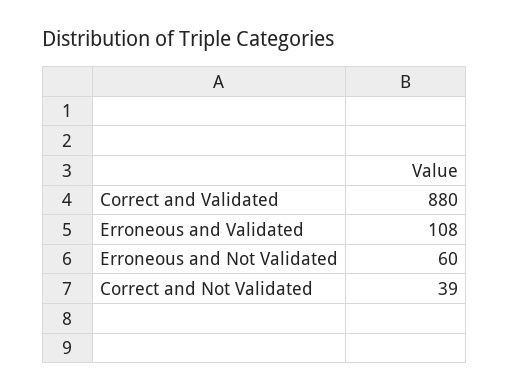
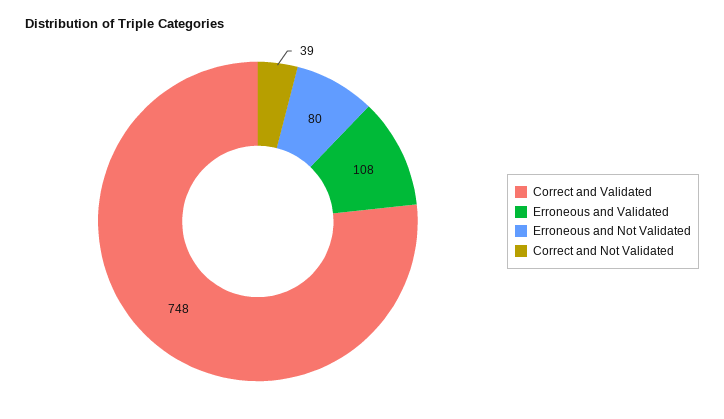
Correct and Validated: 880 -> 748
Erroneous and Not Validated: 60 -> 80

